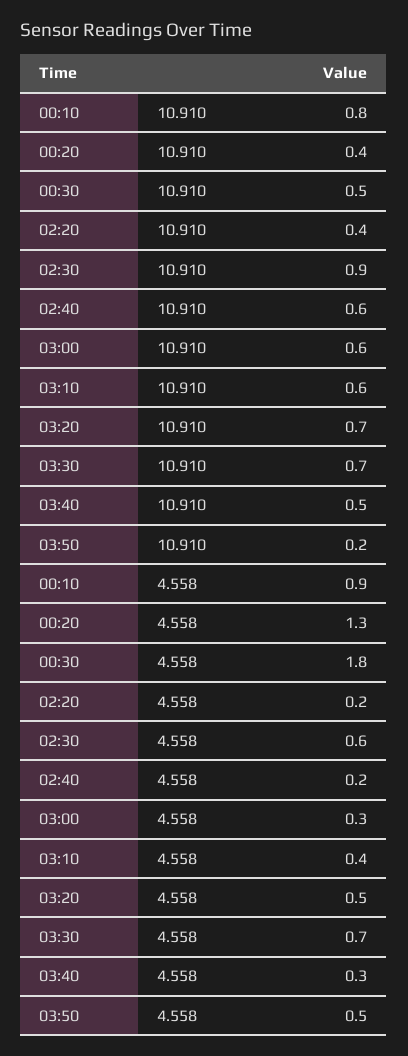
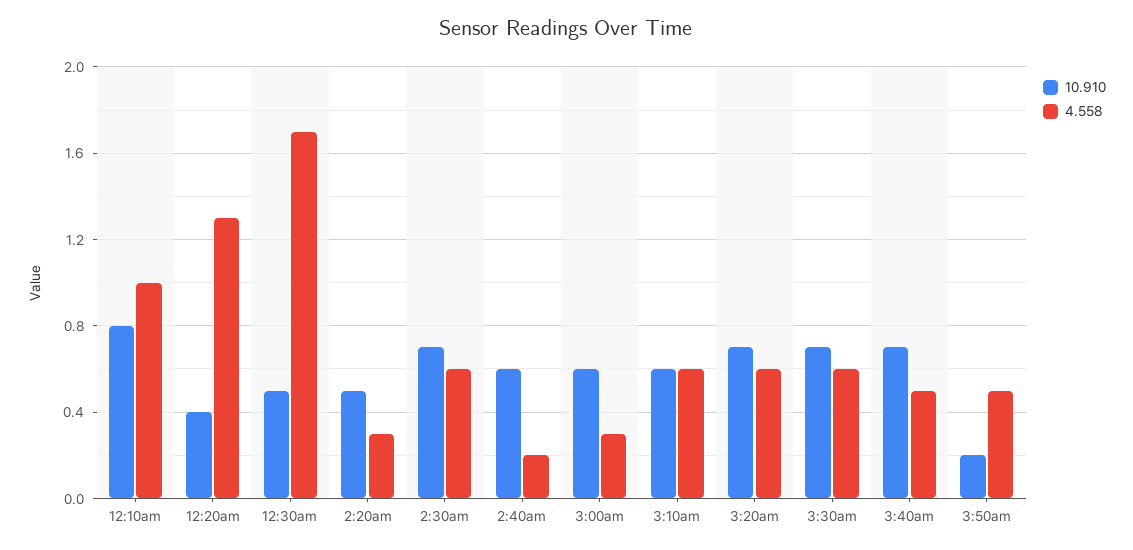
10.910, 02:20: 0.4 -> 0.5
10.910, 02:30: 0.9 -> 0.7
10.910, 03:40: 0.5 -> 0.7
4.558, 00:10: 0.9 -> 1
4.558, 00:30: 1.8 -> 1.7
4.558, 02:20: 0.2 -> 0.3
4.558, 03:10: 0.4 -> 0.6
4.558, 03:20: 0.5 -> 0.6
4.558, 03:30: 0.7 -> 0.6
4.558, 03:40: 0.3 -> 0.5

